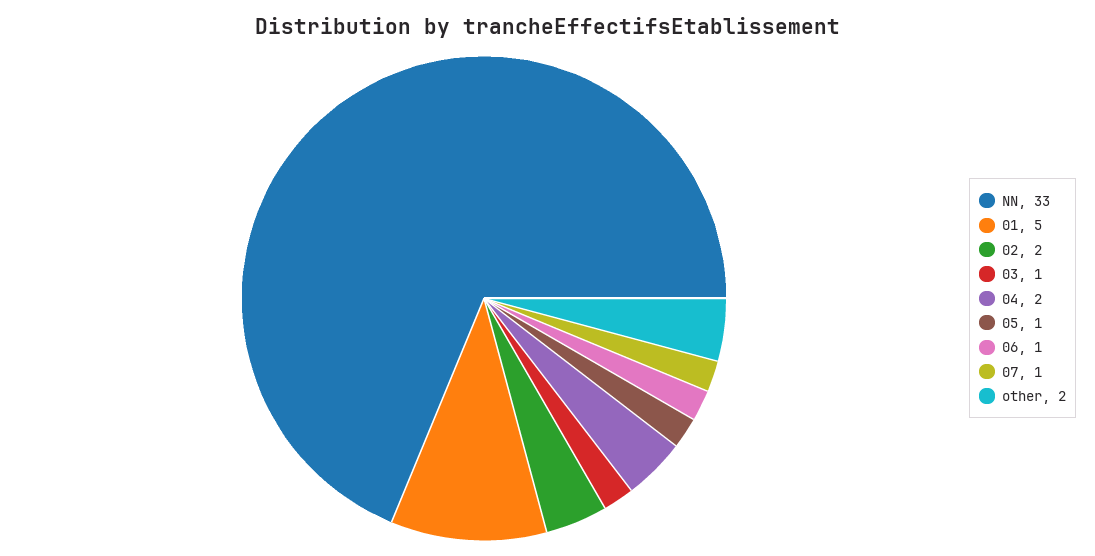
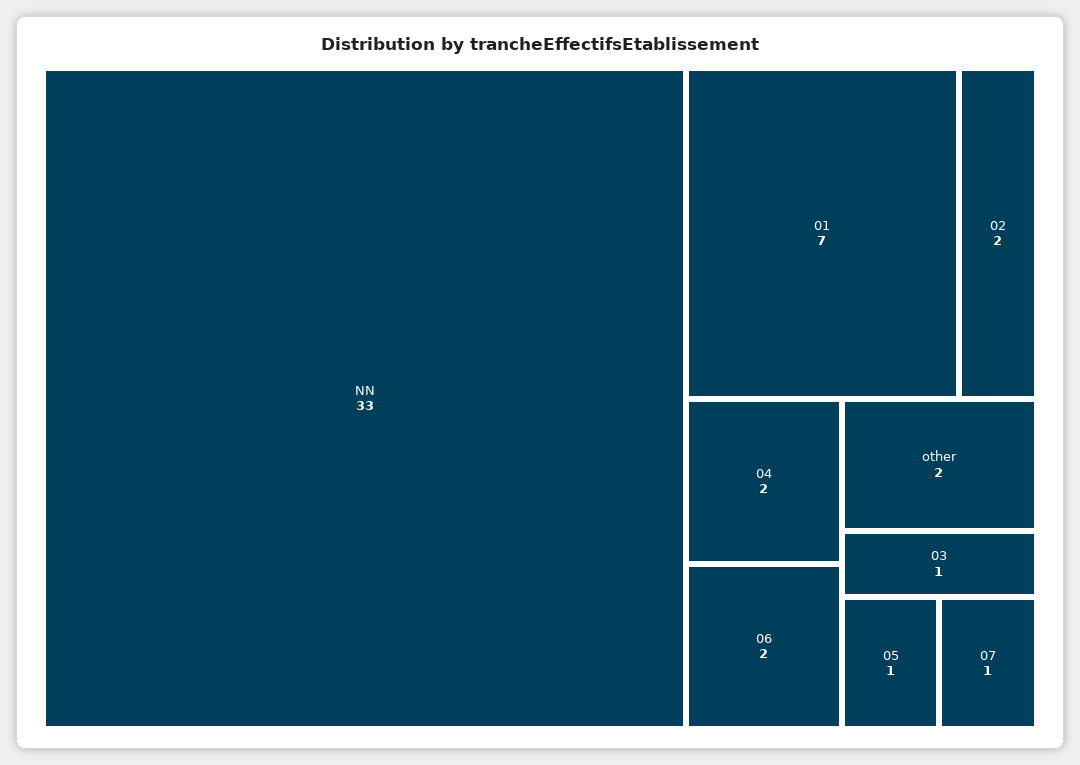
01: 5 -> 7
06: 1 -> 2

